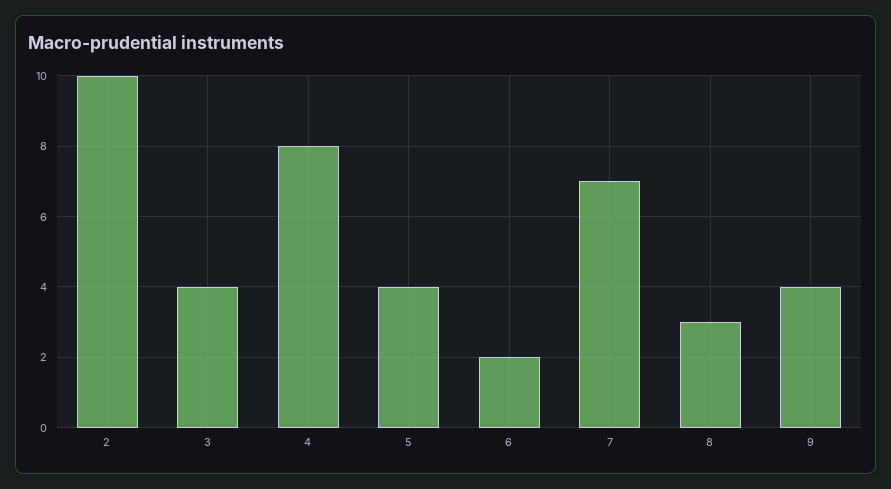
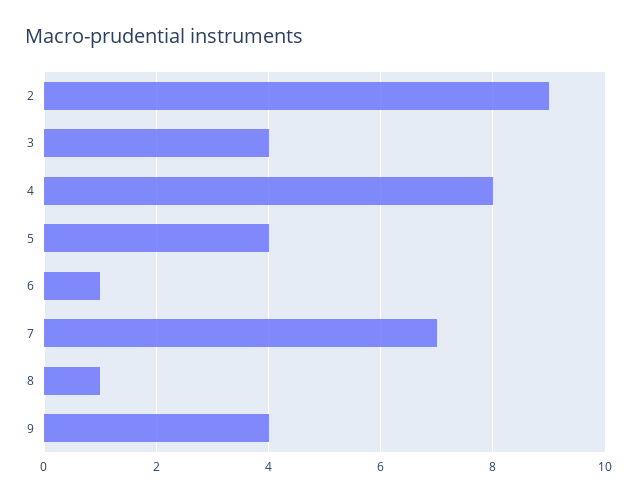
2: 10 -> 9
6: 2 -> 1
8: 3 -> 1

